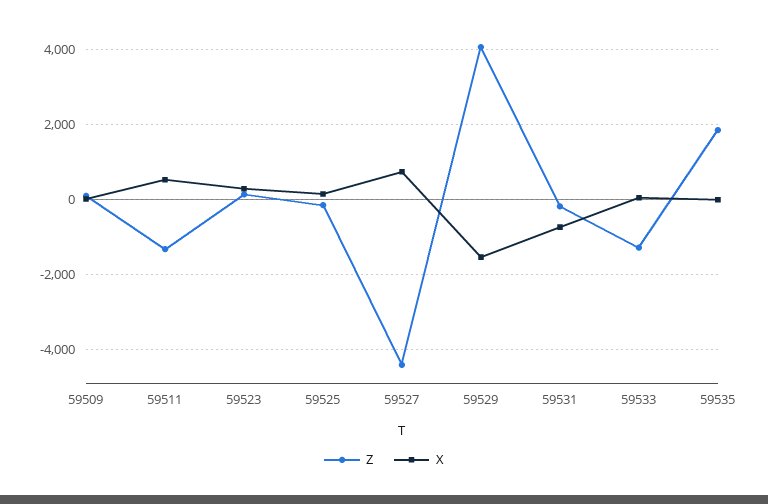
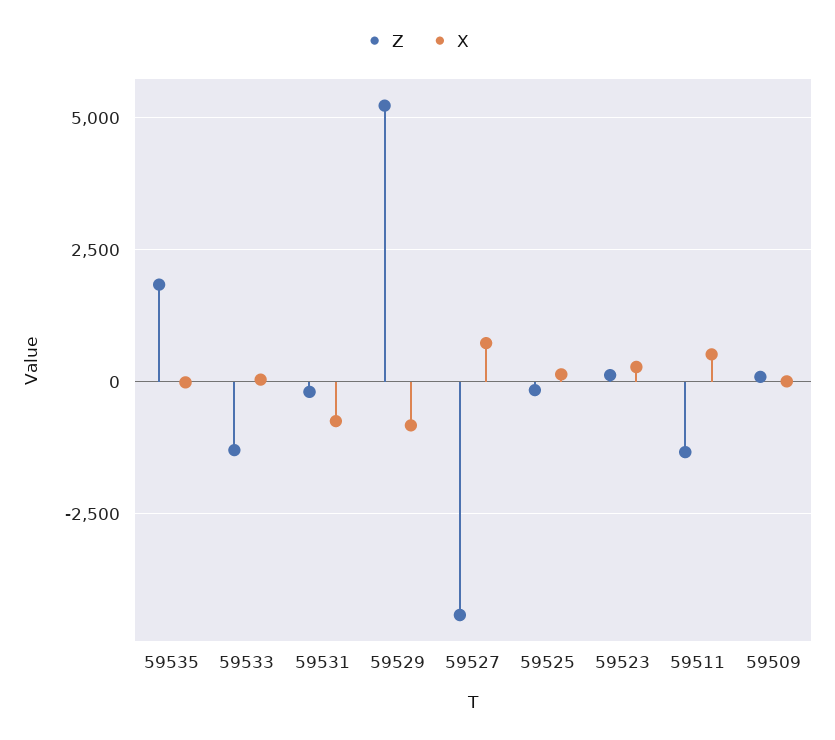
Z, 59529: 4000 -> 5250
X, 59529: -1600 -> -750

